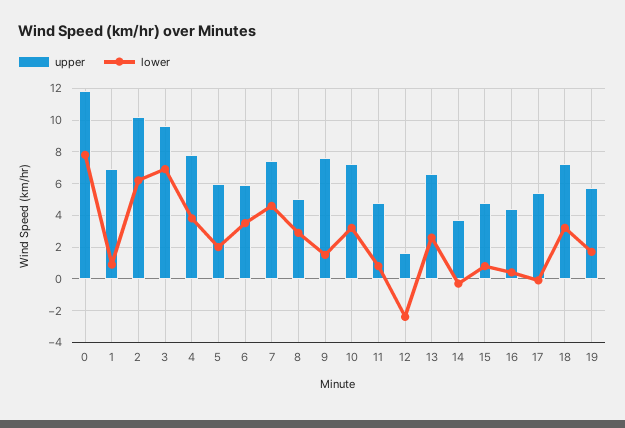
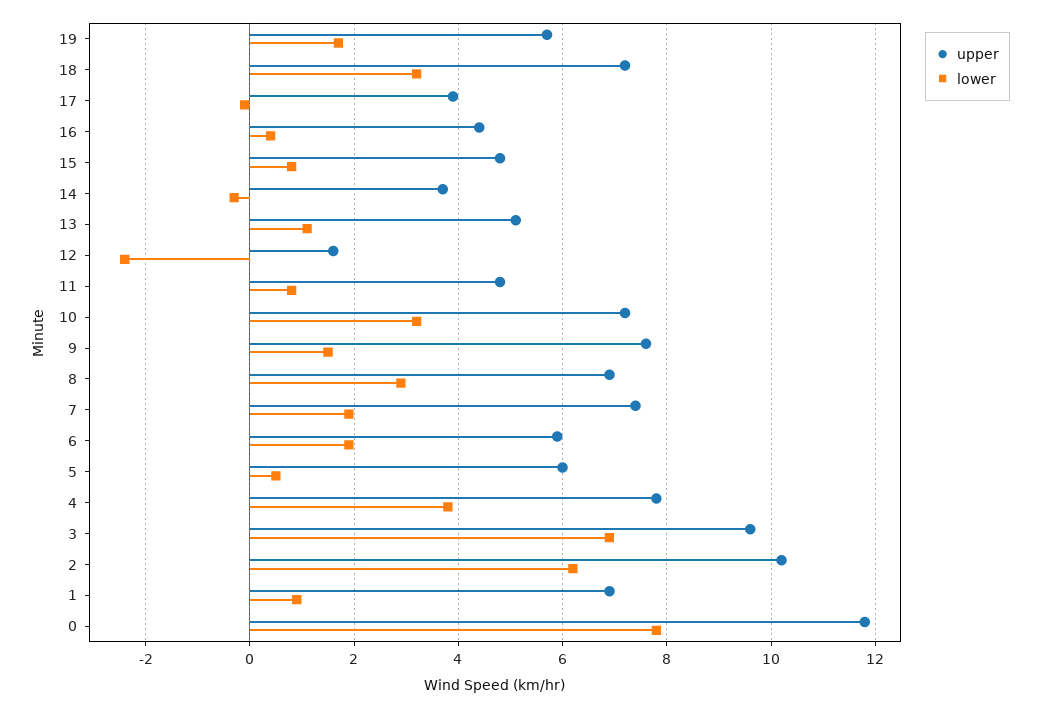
lower, 5: 2 -> 0.5
lower, 6: 3.5 -> 2
lower, 7: 4.5 -> 2
upper, 8: 5 -> 7
upper, 13: 6.5 -> 5
lower, 13: 2.5 -> 1
upper, 17: 5.5 -> 4

